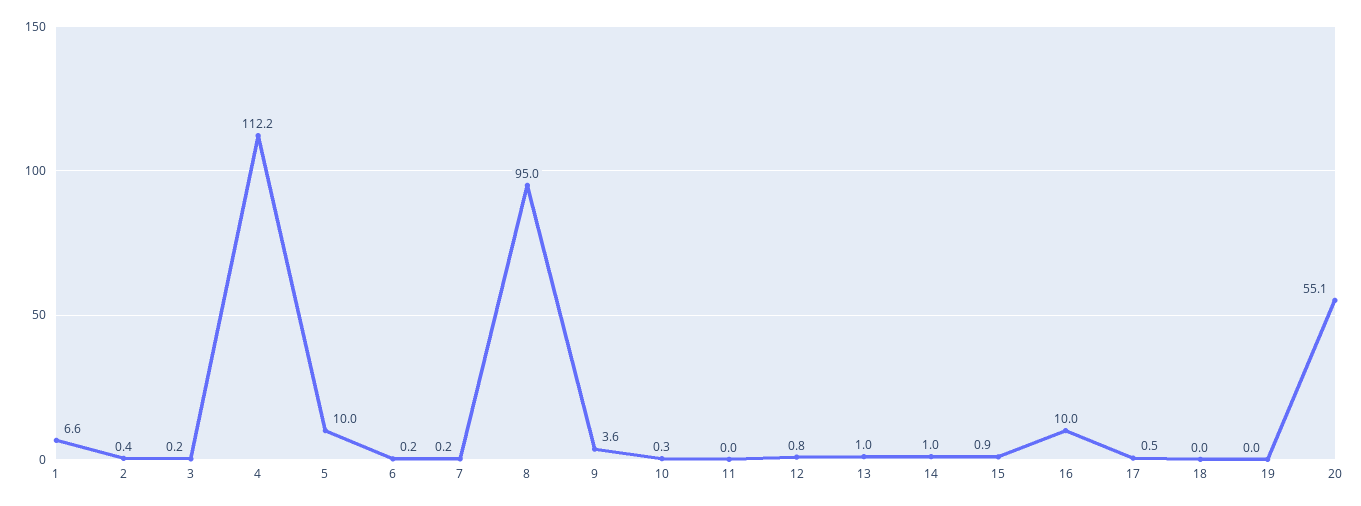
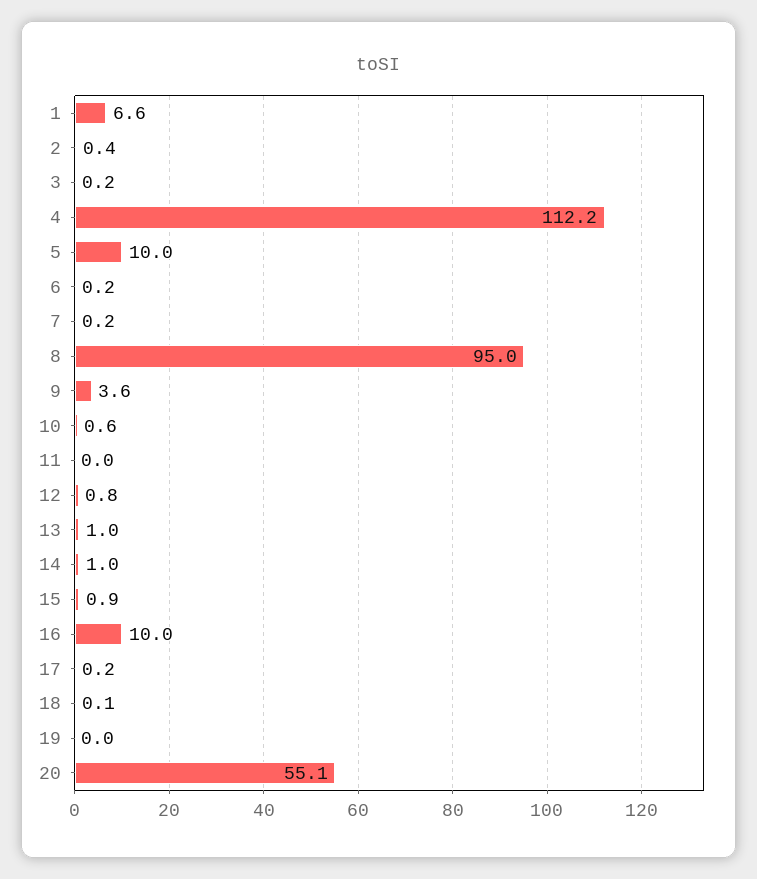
10: 0.3 -> 0.6
17: 0.5 -> 0.2
18: 0 -> 0.1

